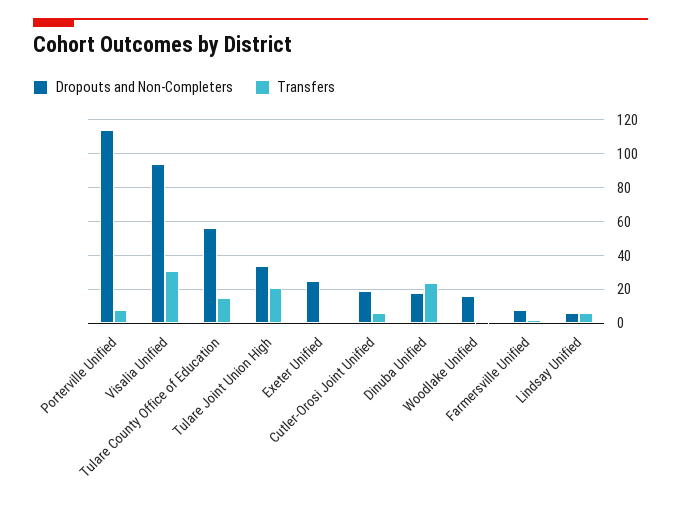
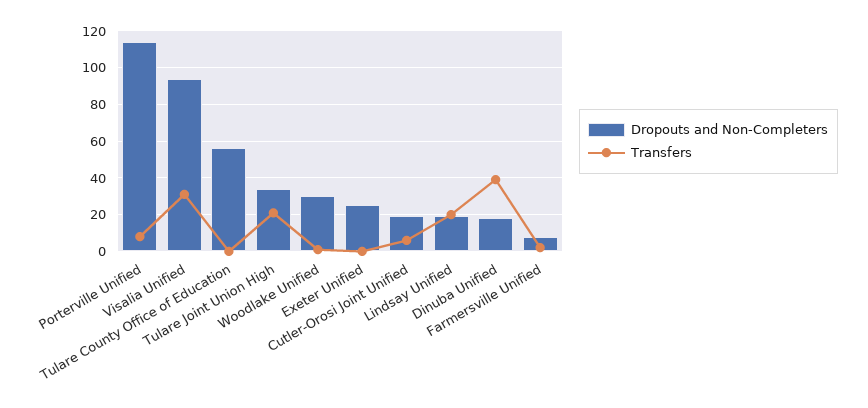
Transfers, Tulare County Office of Education: 15 -> 0
Transfers, Dinuba Unified: 25 -> 40
Dropouts and Non-Completers, Woodlake Unified: 15 -> 30
Dropouts and Non-Completers, Lindsay Unified: 5 -> 20
Transfers, Lindsay Unified: 5 -> 20

